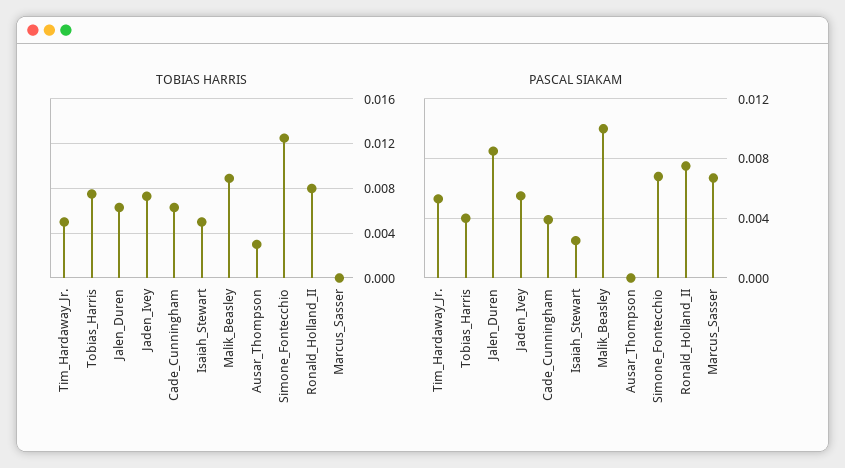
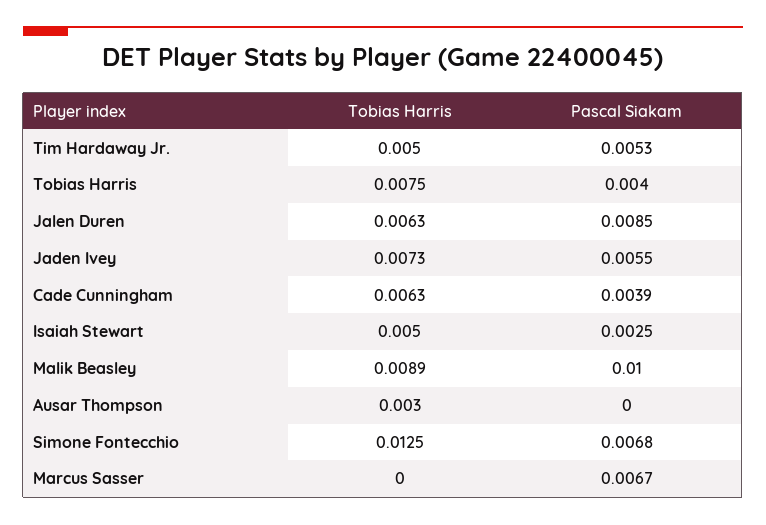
TOBIAS HARRIS, Ronald_Holland_II: 0.008 -> none
PASCAL SIAKAM, Ronald_Holland_II: 0.0075 -> none

